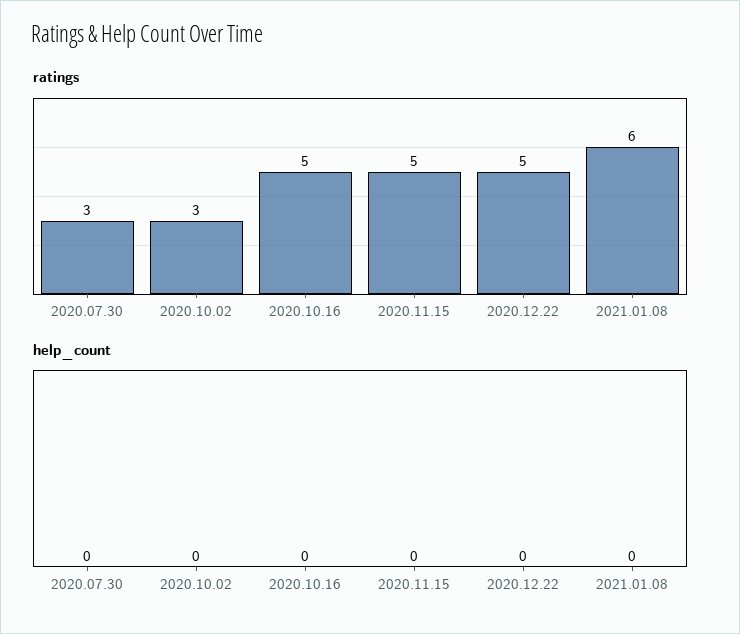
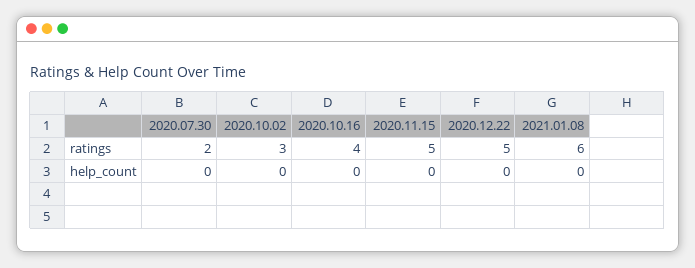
ratings, 2020.07.30: 3 -> 2
ratings, 2020.10.16: 5 -> 4

